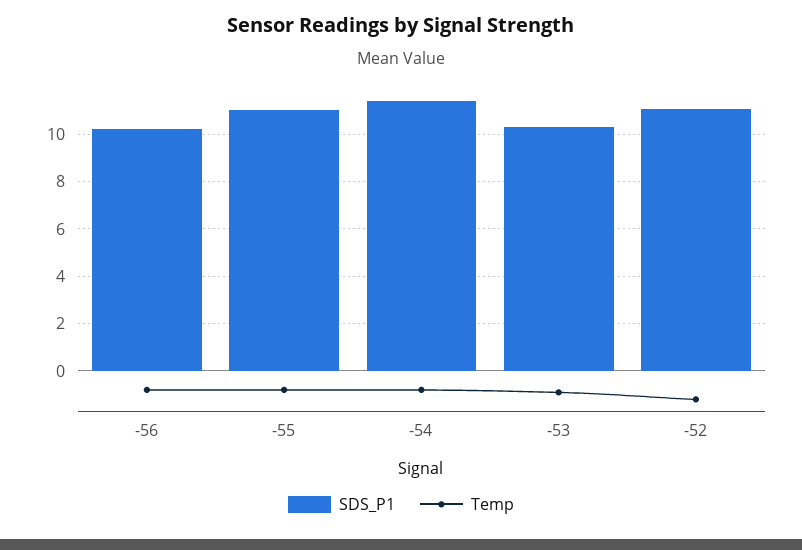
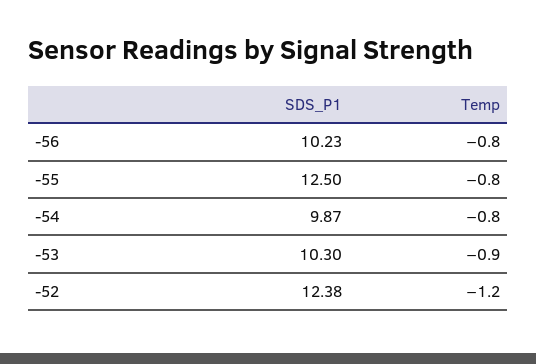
SDS_P1, -55: 11 -> 12.5
SDS_P1, -54: 11.5 -> 9.87
SDS_P1, -52: 11 -> 12.38

